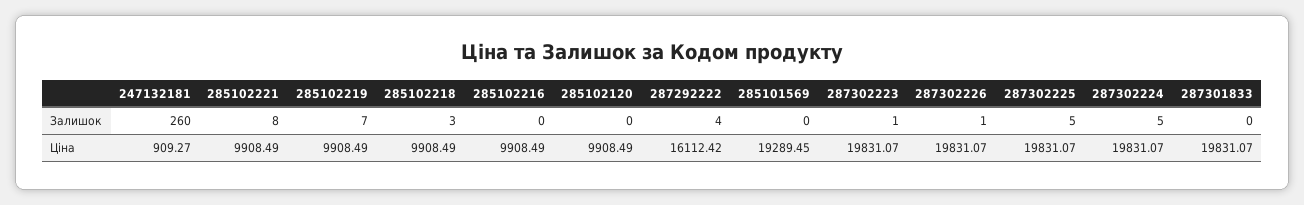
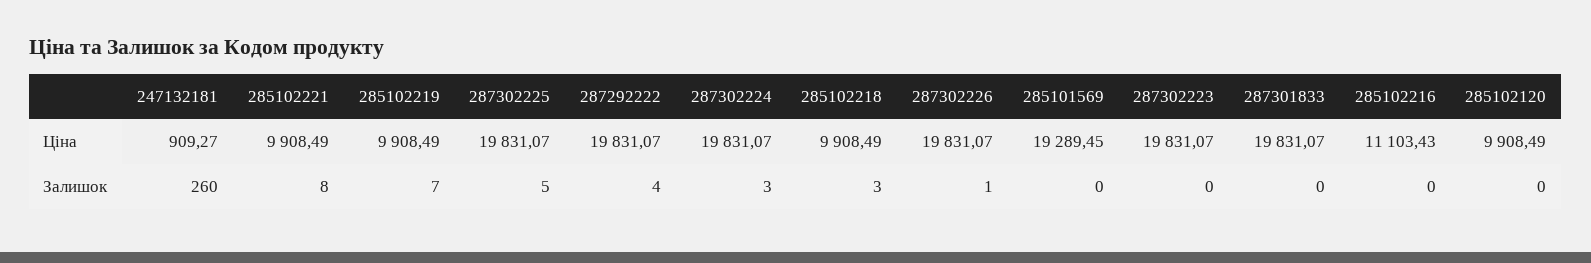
287302223, Залишок: 1 -> 0
287302224, Залишок: 5 -> 3
285102216, Ціна: 9908.49 -> 11103.43
287292222, Ціна: 16112.42 -> 19831.07

